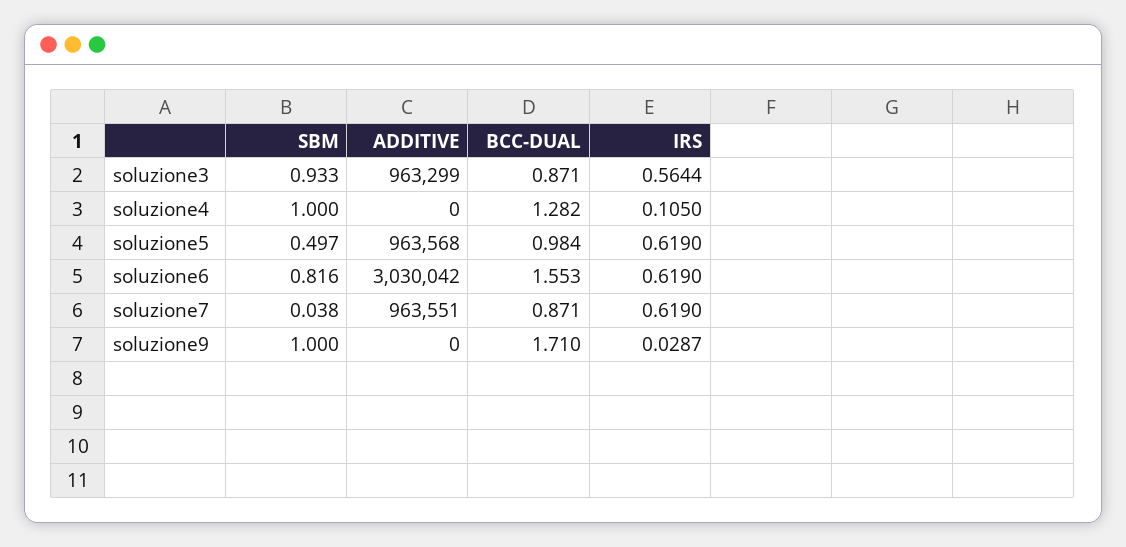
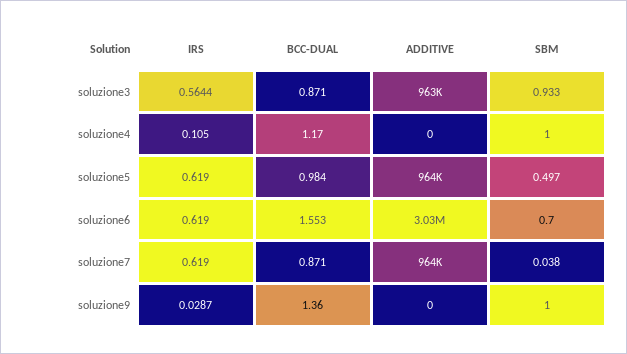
BCC-DUAL, soluzione4: 1.282 -> 1.17
SBM, soluzione6: 0.816 -> 0.7
BCC-DUAL, soluzione9: 1.71 -> 1.36

